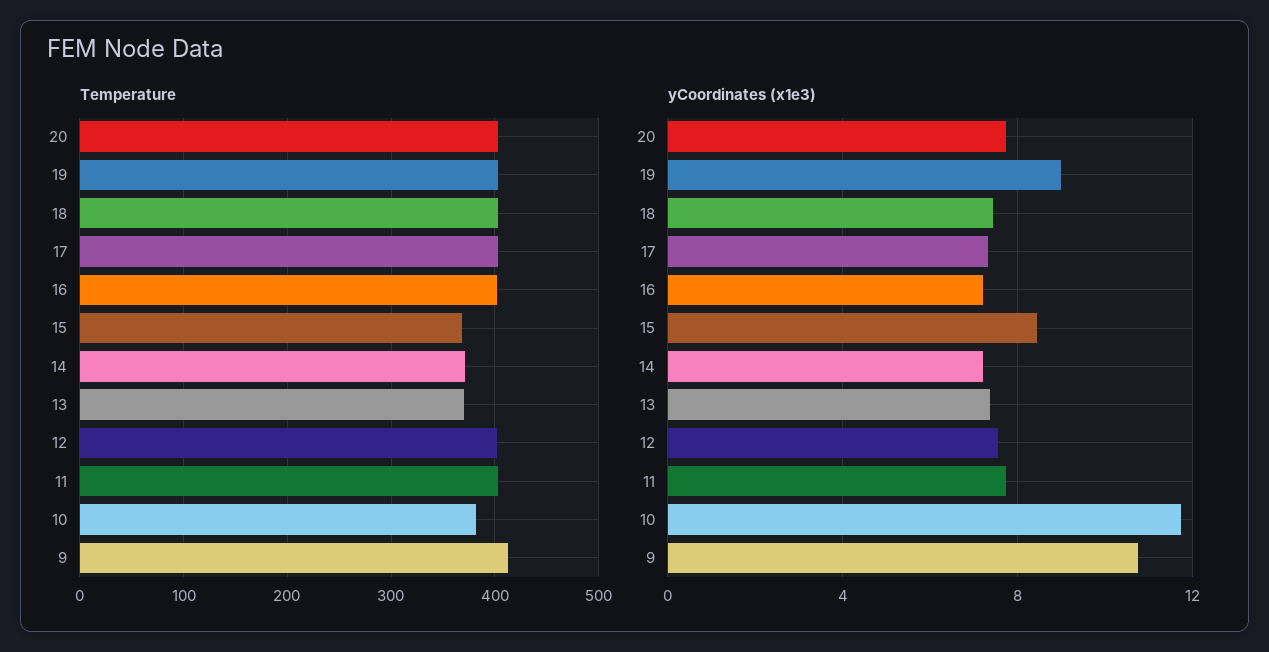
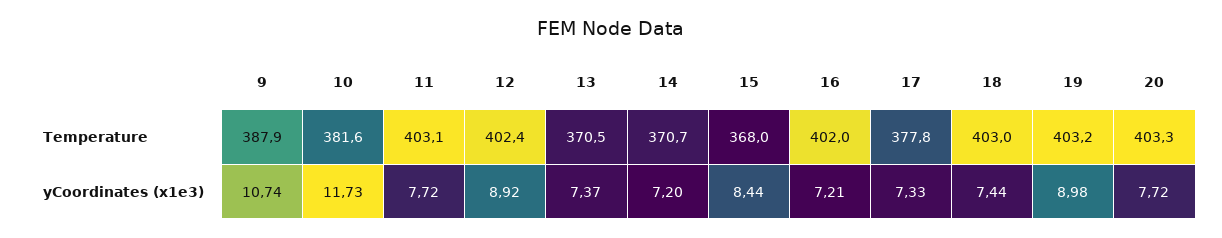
Temperature, 17: 400 -> 377.8
Temperature, 9: 410 -> 387.9
yCoordinates (x1e3), 12: 7.5 -> 8.92

